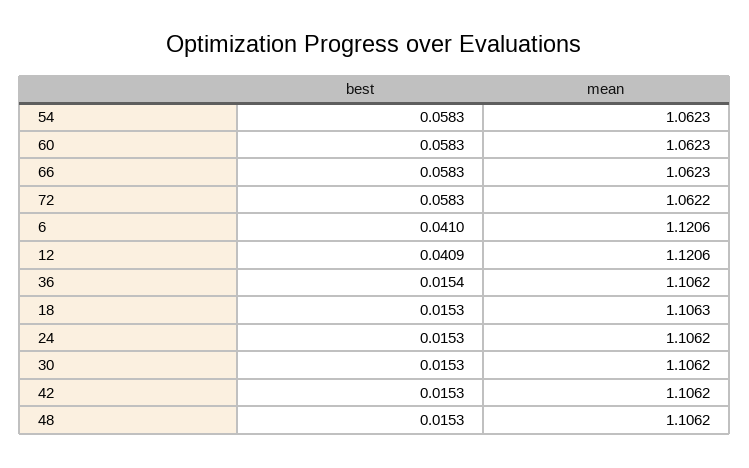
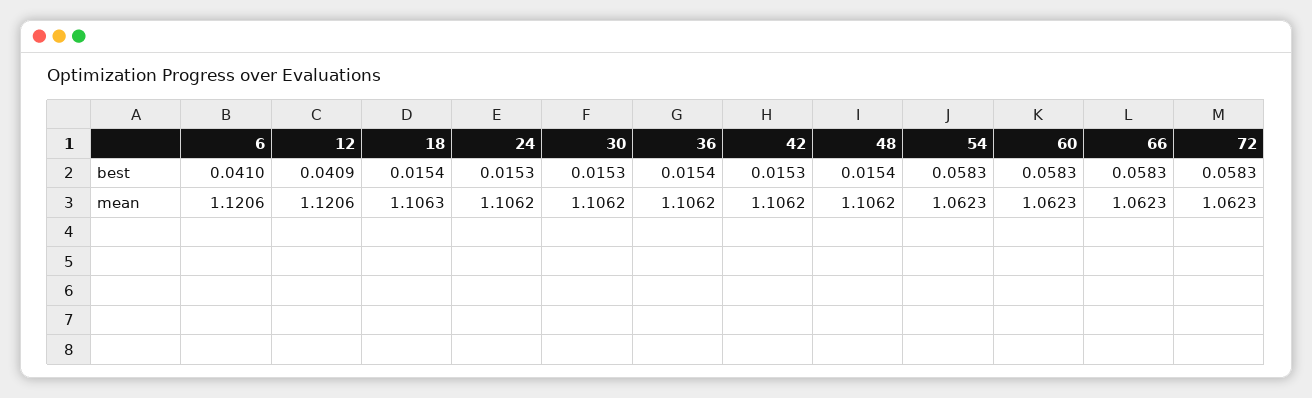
mean, 72: 1.0622 -> 1.0623
best, 18: 0.0153 -> 0.0154
best, 48: 0.0153 -> 0.0154

